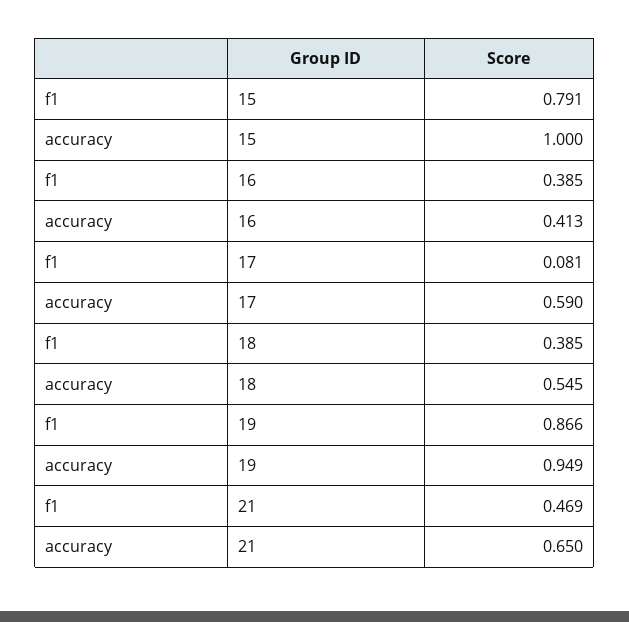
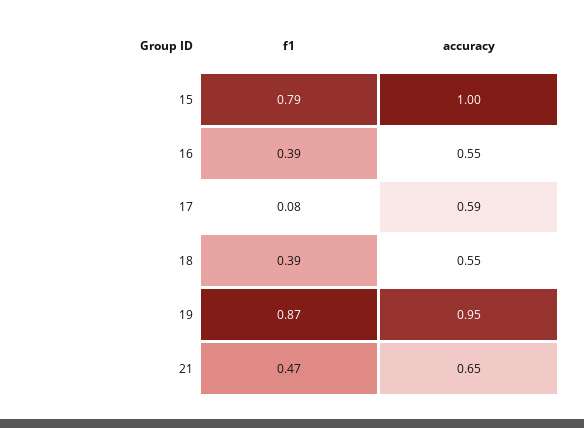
accuracy, 16: 0.413 -> 0.55

